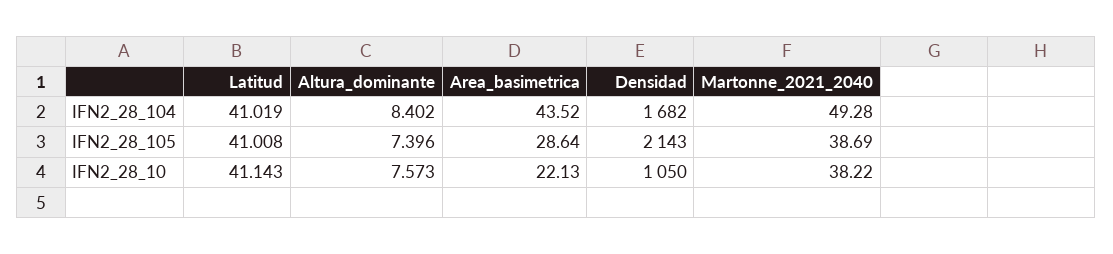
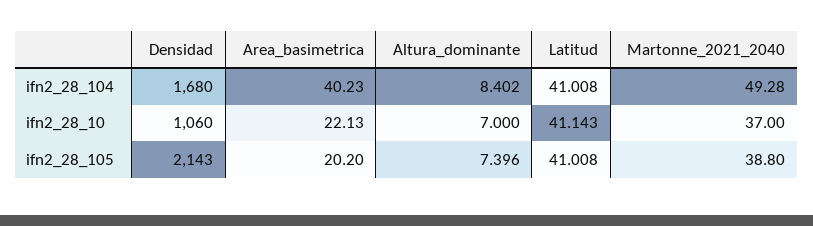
Latitud, IFN2_28_104: 41.019 -> 41.008
Area_basimetrica, IFN2_28_104: 43.52 -> 40.23
Densidad, IFN2_28_104: 1682 -> 1680
Area_basimetrica, IFN2_28_105: 28.64 -> 20.2
Martonne_2021_2040, IFN2_28_105: 38.69 -> 38.8
Altura_dominante, IFN2_28_10: 7.573 -> 7
Densidad, IFN2_28_10: 1050 -> 1060
Martonne_2021_2040, IFN2_28_10: 38.22 -> 37

